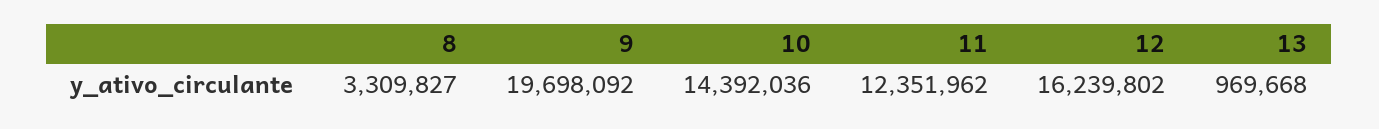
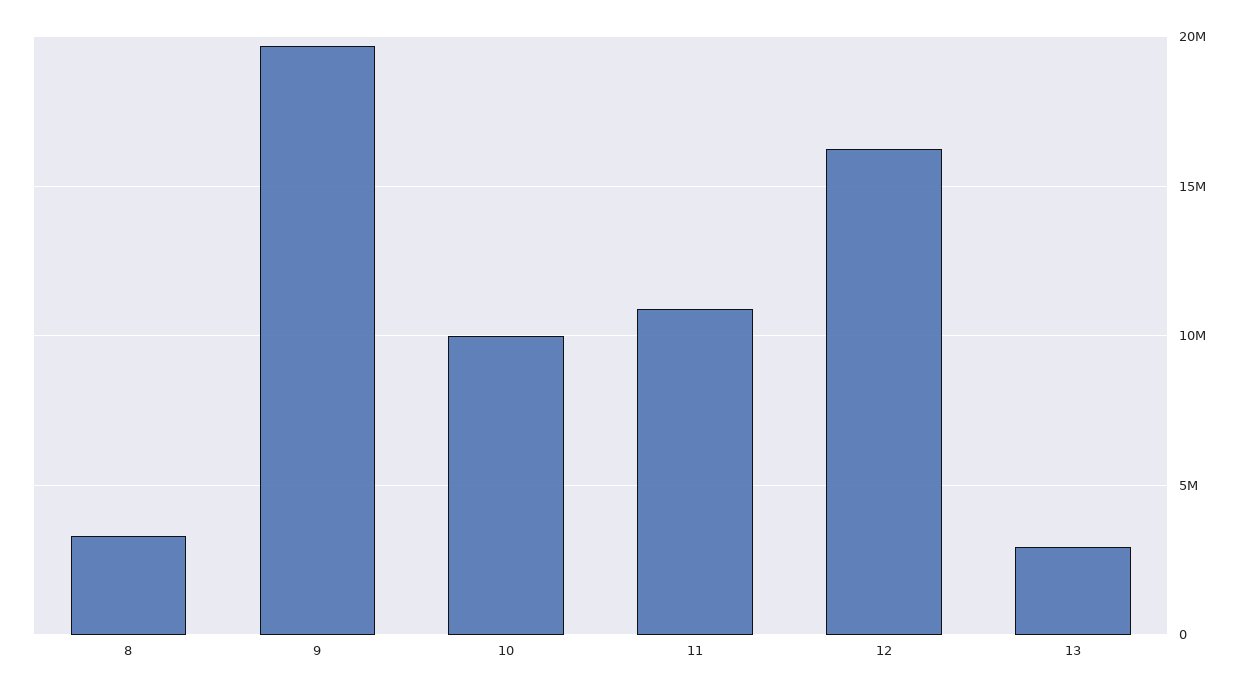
10: 14392036 -> 10000000
11: 12351962 -> 11000000
13: 969668 -> 3000000

